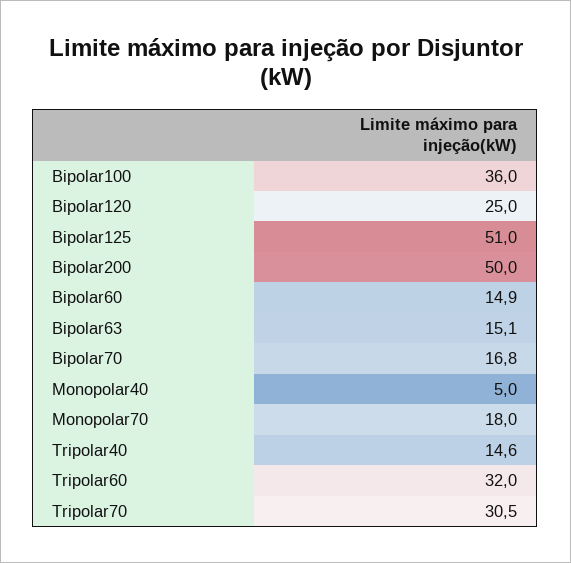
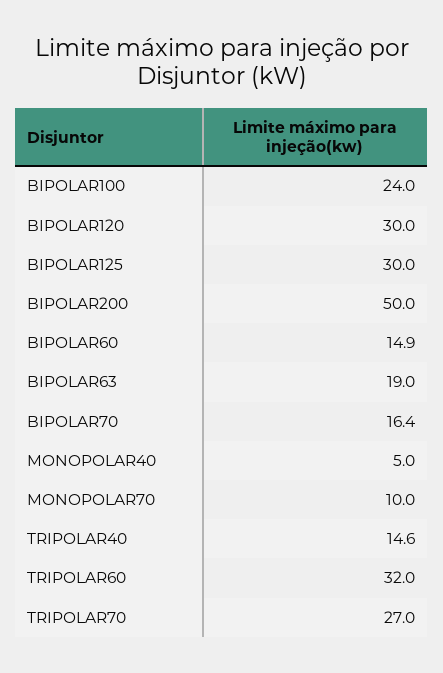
Bipolar100: 36 -> 24
Bipolar120: 25 -> 30
Bipolar125: 51 -> 30
Bipolar63: 15.1 -> 19
Bipolar70: 16.8 -> 16.4
Monopolar70: 18 -> 10
Tripolar70: 30.5 -> 27

